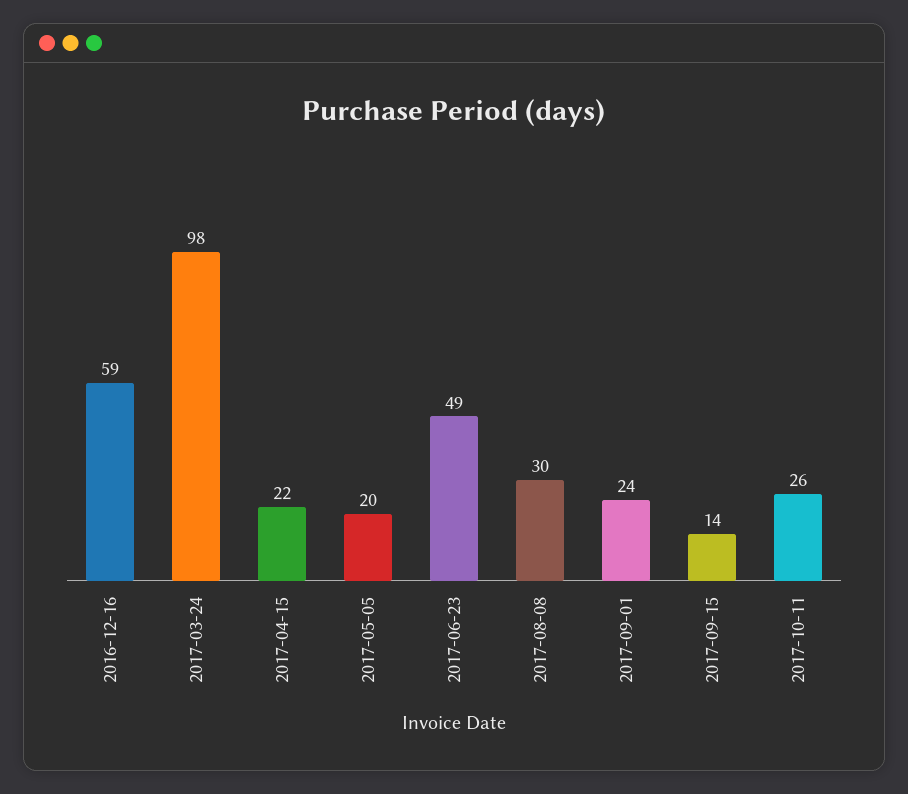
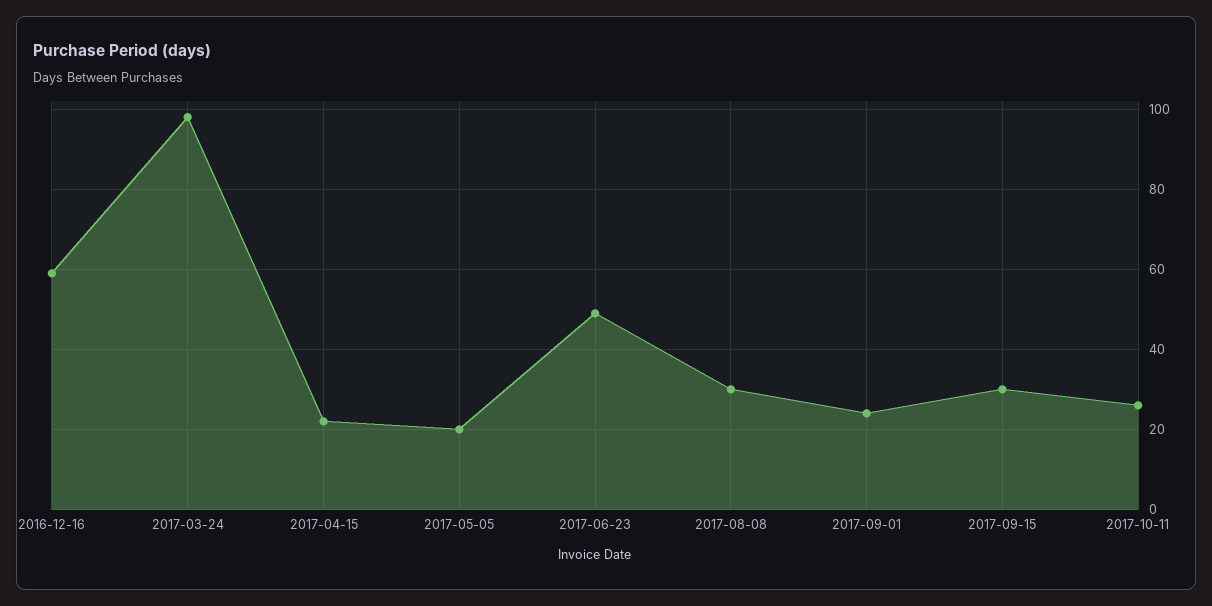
2017-09-15: 14 -> 30

